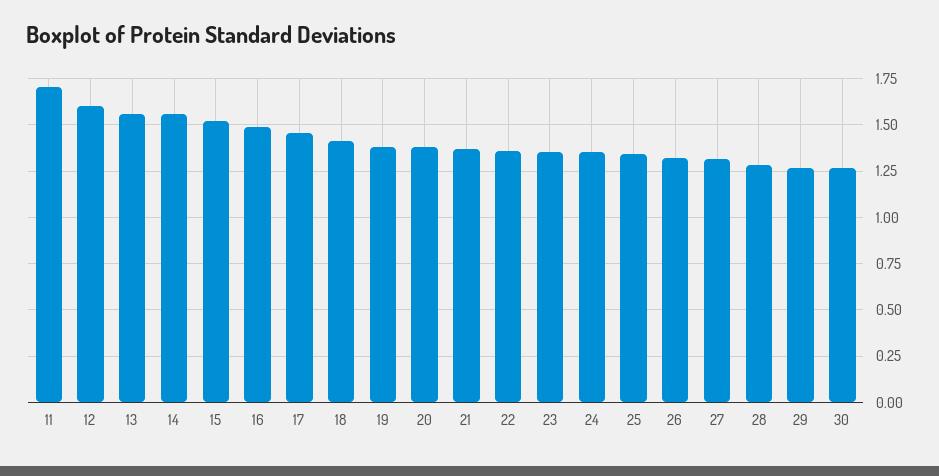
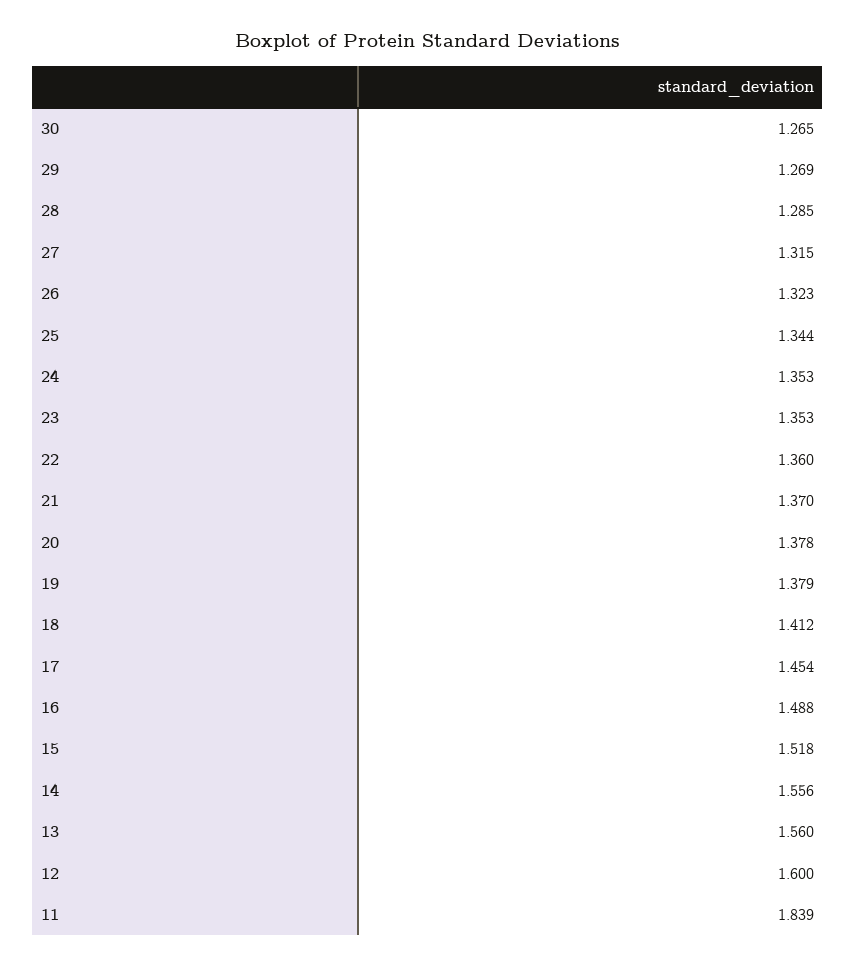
11: 1.7 -> 1.839

